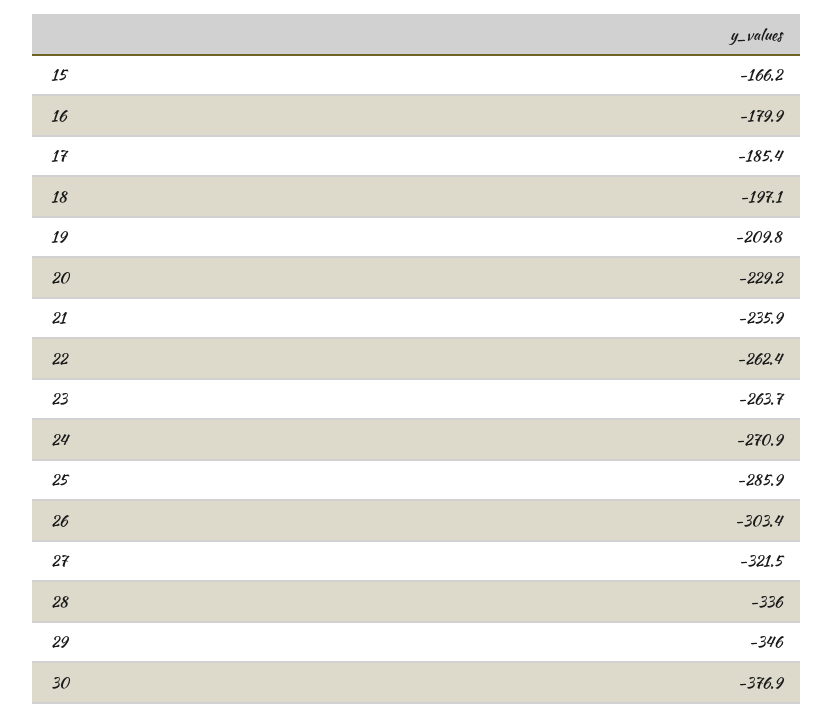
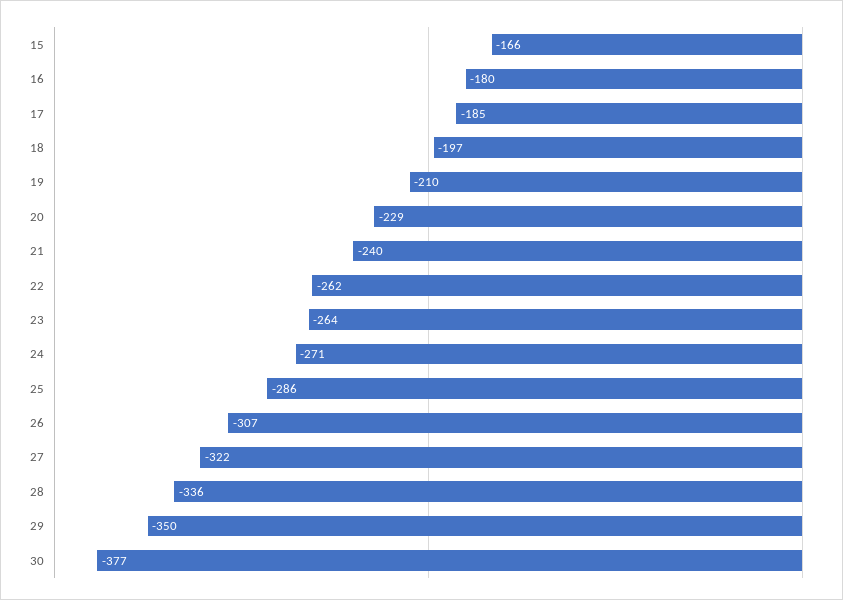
21: -235.9 -> -240
26: -303.4 -> -307
29: -346 -> -350

